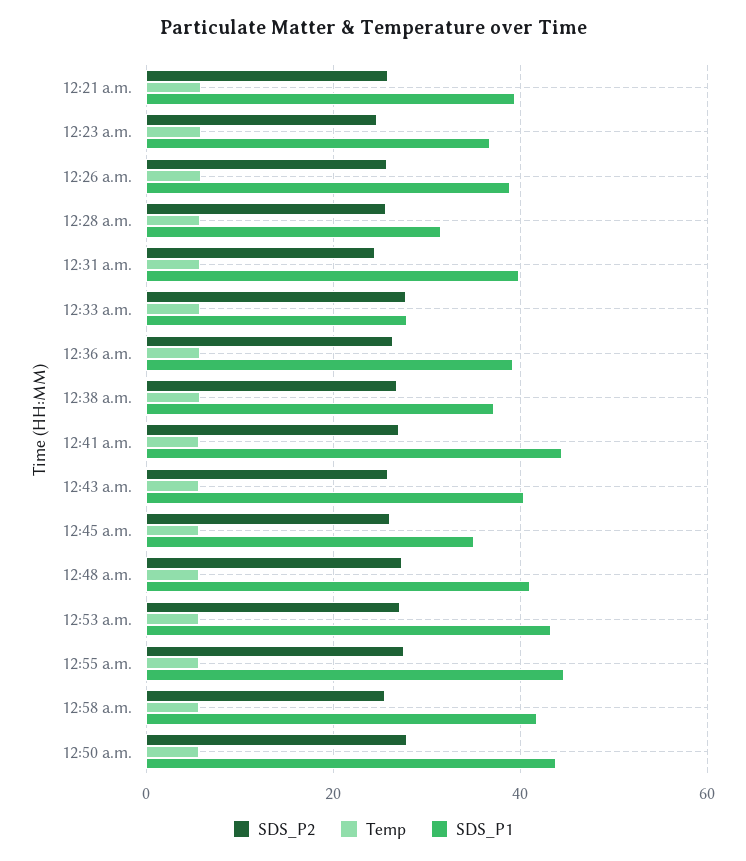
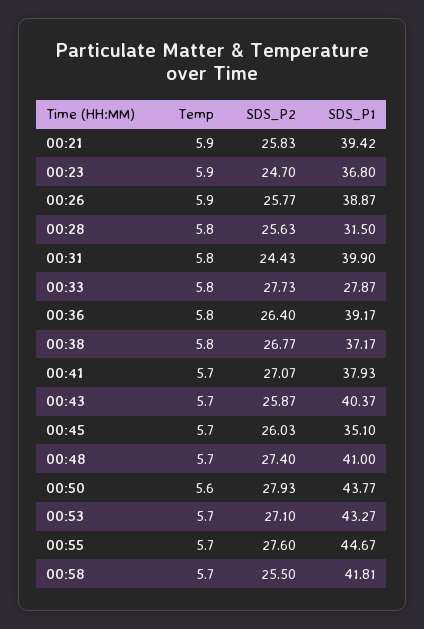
SDS_P1, 12:41 a.m.: 44 -> 37.93

